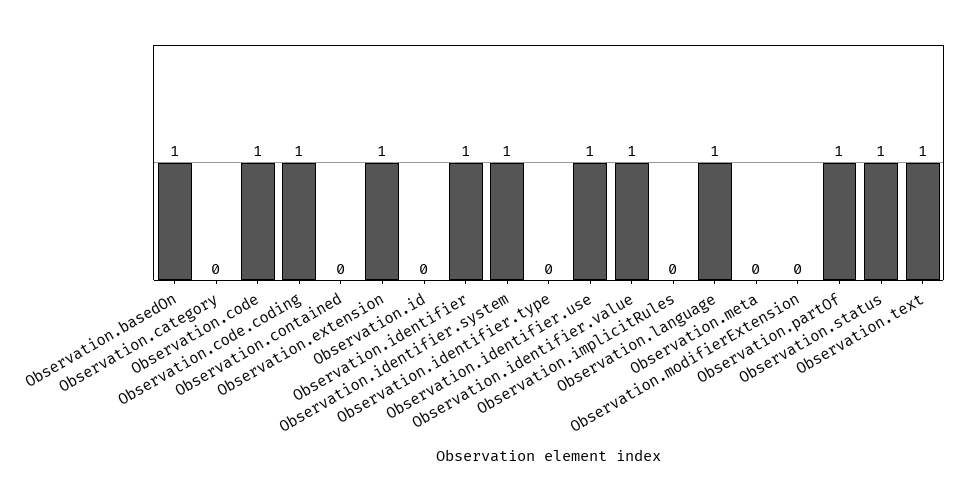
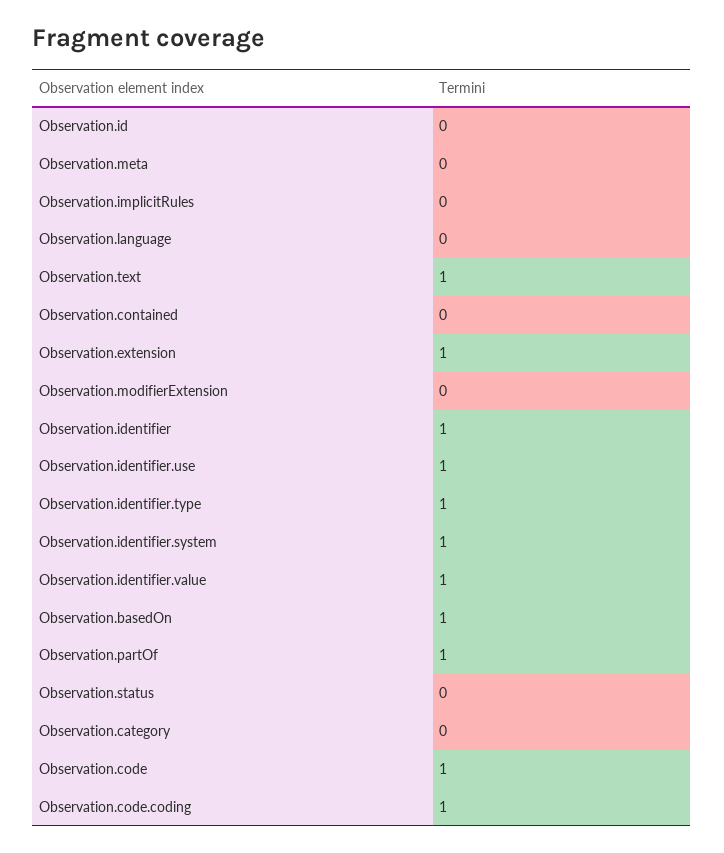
Observation.identifier.type: 0 -> 1
Observation.language: 1 -> 0
Observation.status: 1 -> 0

